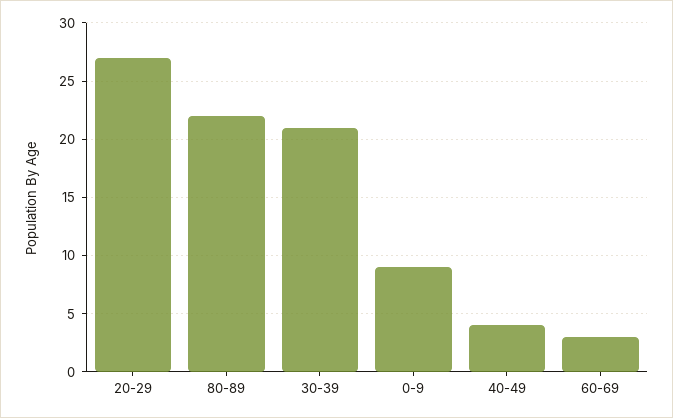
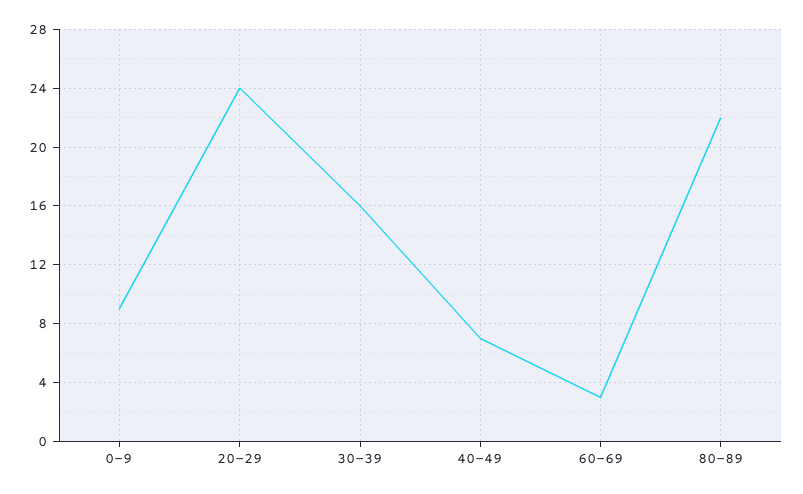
20-29: 27 -> 24
30-39: 21 -> 16
40-49: 4 -> 7

